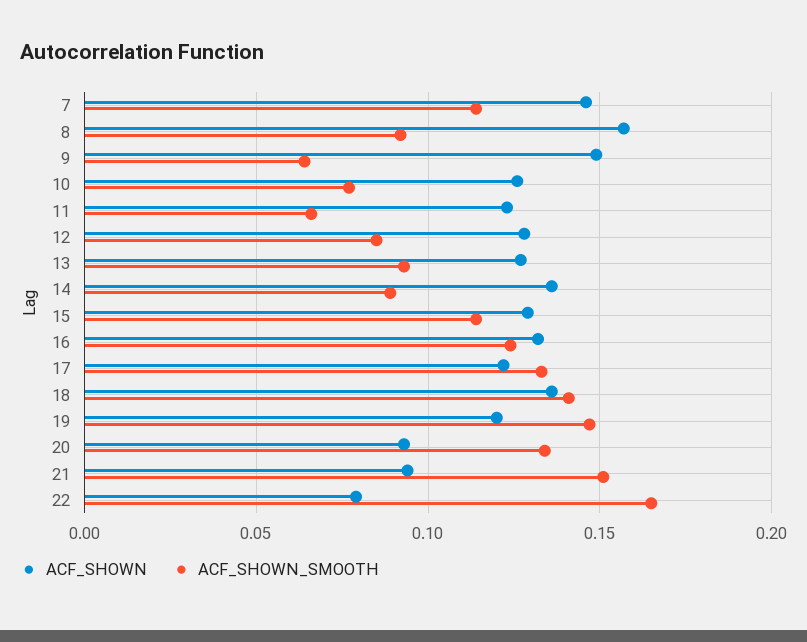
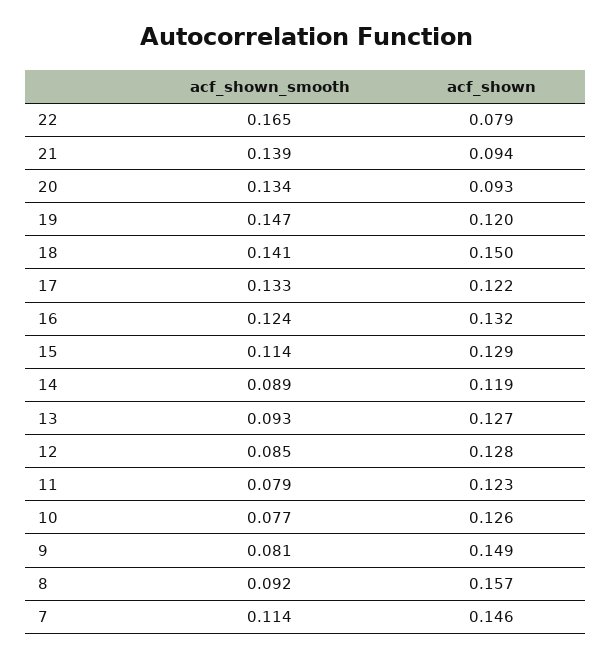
ACF_SHOWN_SMOOTH, 9: 0.065 -> 0.081
ACF_SHOWN_SMOOTH, 11: 0.065 -> 0.079
ACF_SHOWN, 14: 0.135 -> 0.119
ACF_SHOWN, 18: 0.135 -> 0.15
ACF_SHOWN_SMOOTH, 21: 0.15 -> 0.139

